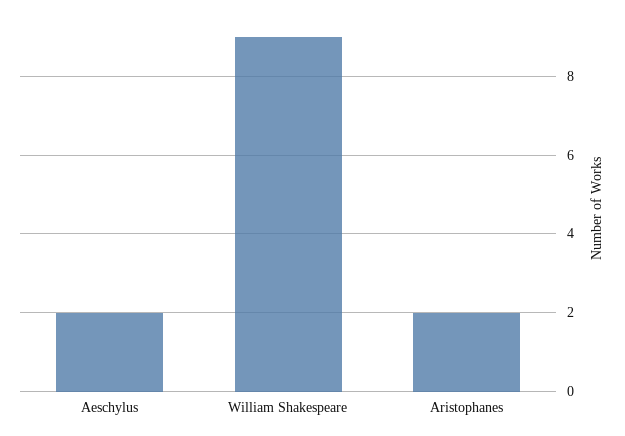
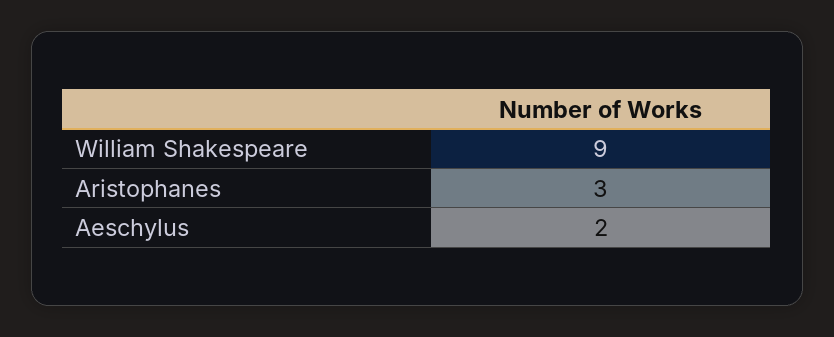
Aristophanes: 2 -> 3

